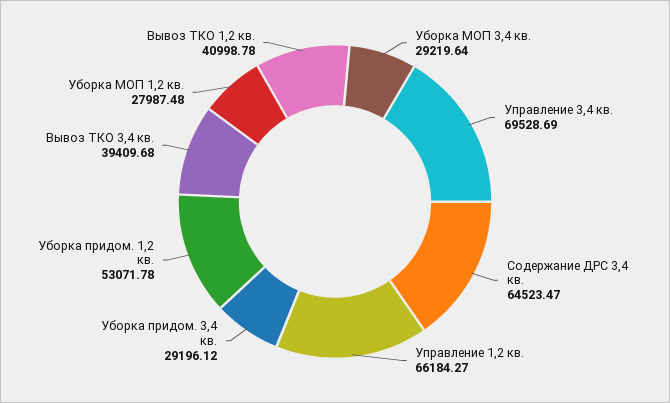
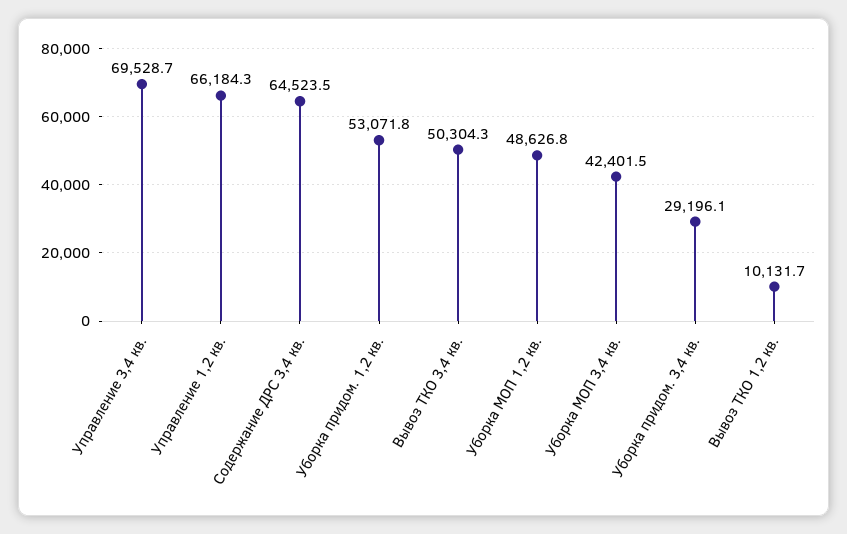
Уборка МОП 3,4 кв.: 29219.64 -> 42401.5
Вывоз ТКО 3,4 кв.: 39409.68 -> 50304.3
Уборка МОП 1,2 кв.: 27987.48 -> 48626.8
Вывоз ТКО 1,2 кв.: 40998.78 -> 10131.7

